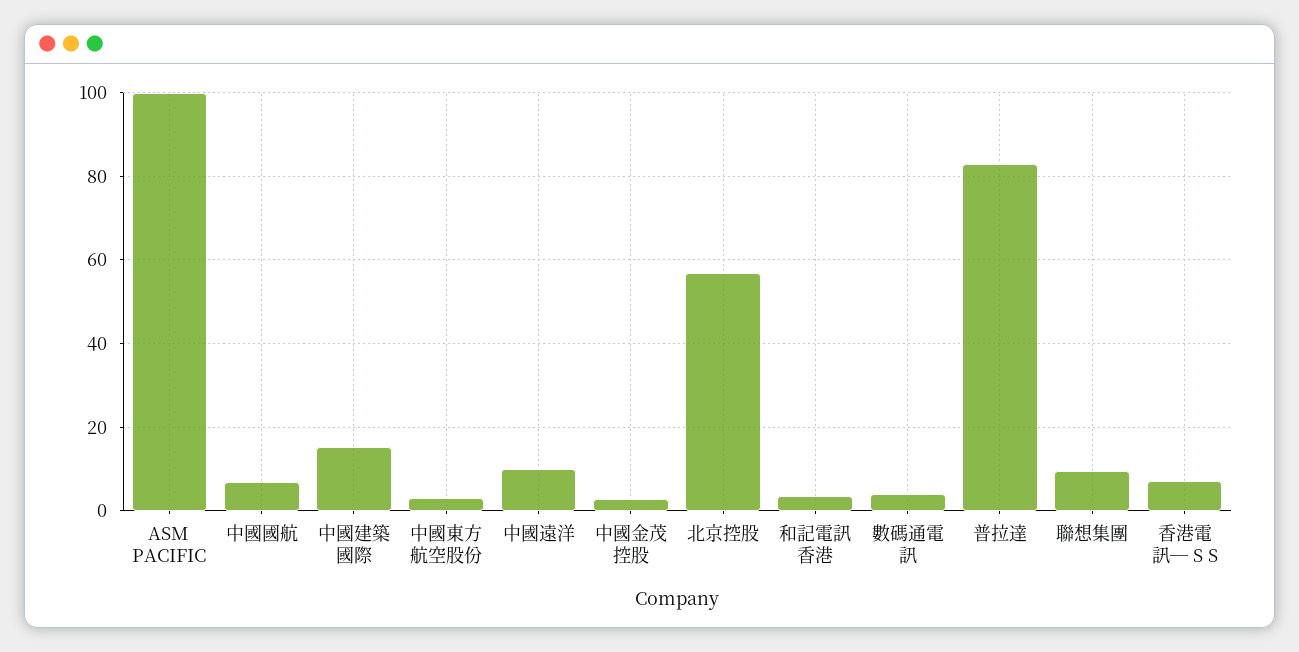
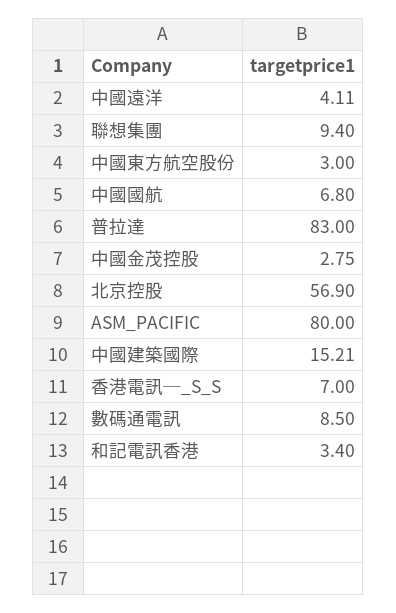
ASM PACIFIC: 100 -> 80
中國遠洋: 10 -> 4.11
數碼通電訊: 4 -> 8.5

